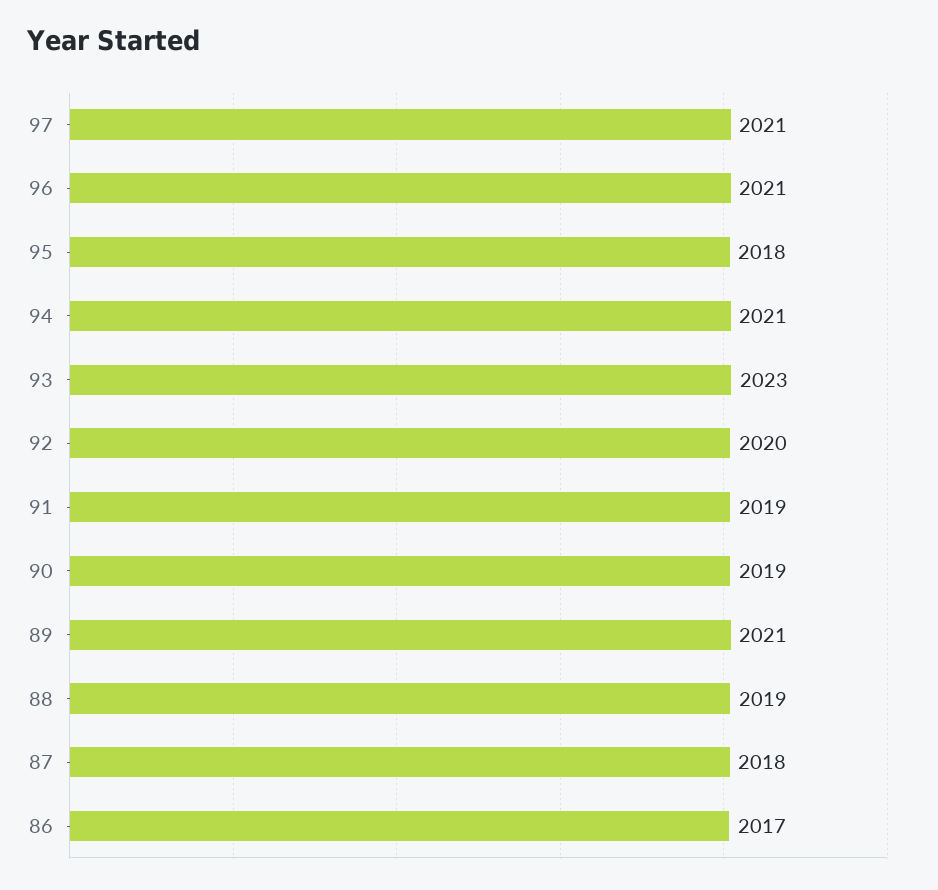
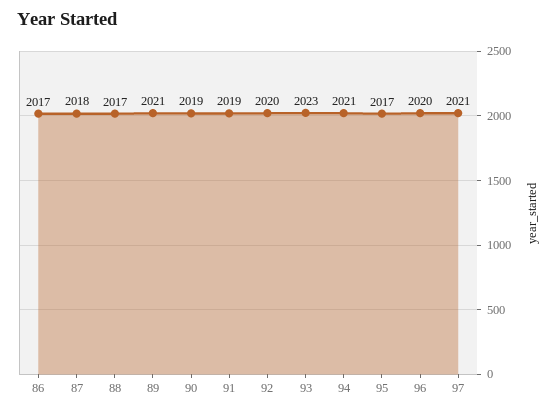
96: 2021 -> 2020
95: 2018 -> 2017
88: 2019 -> 2017

